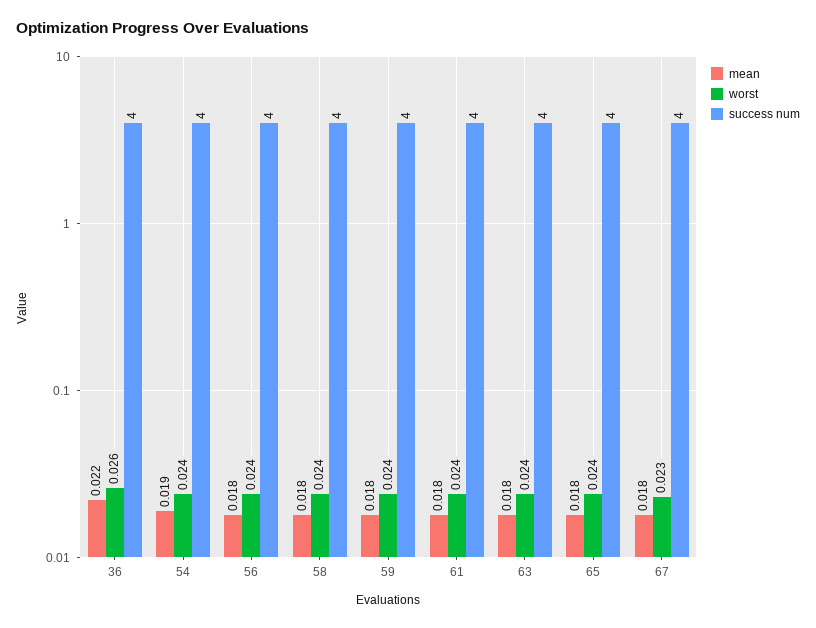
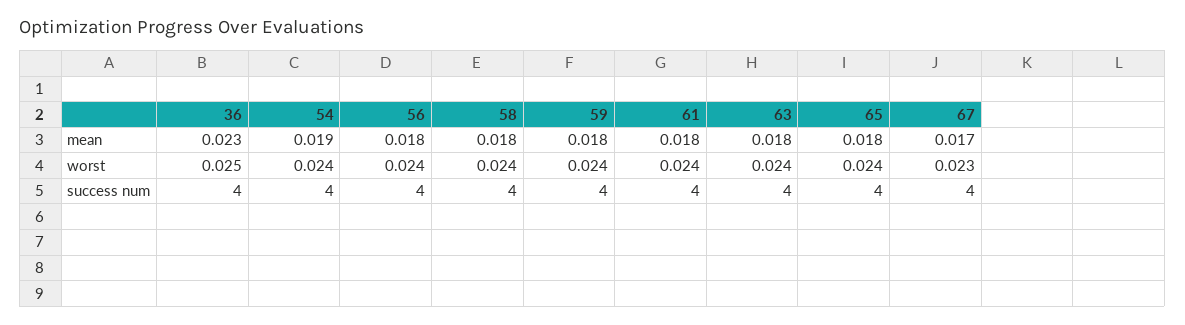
mean, 36: 0.022 -> 0.023
worst, 36: 0.026 -> 0.025
mean, 67: 0.018 -> 0.017

